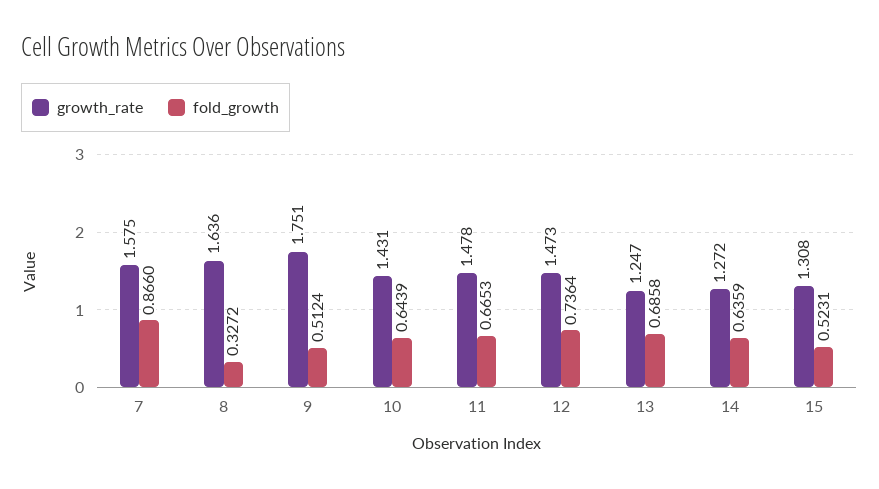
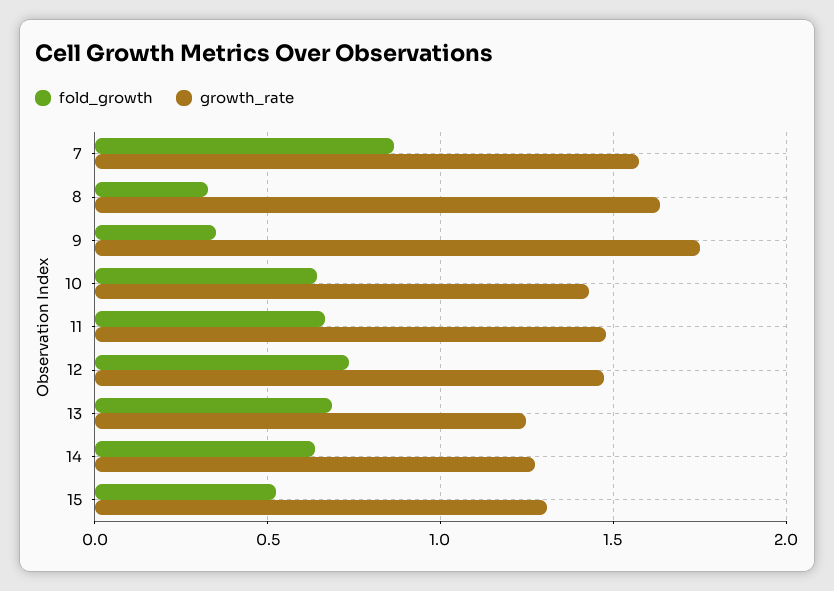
fold_growth, 9: 0.5124 -> 0.35

